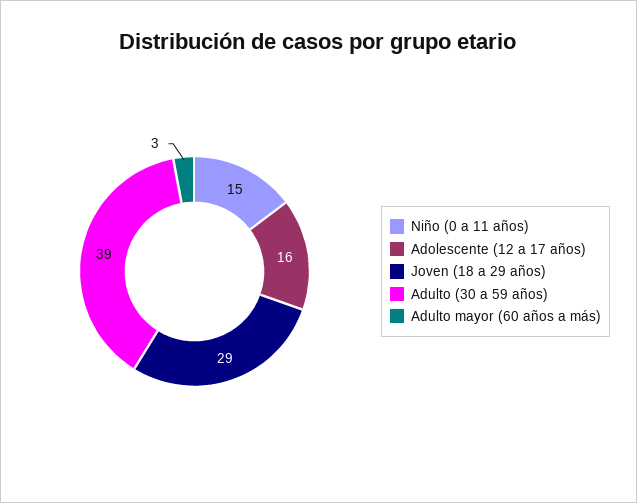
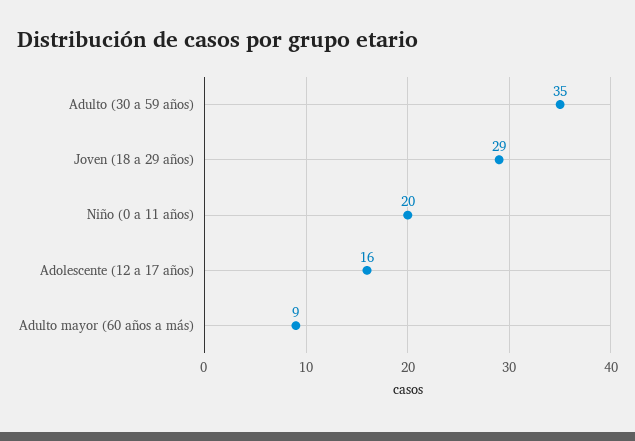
Niño (0 a 11 años): 15 -> 20
Adulto (30 a 59 años): 39 -> 35
Adulto mayor (60 años a más): 3 -> 9

